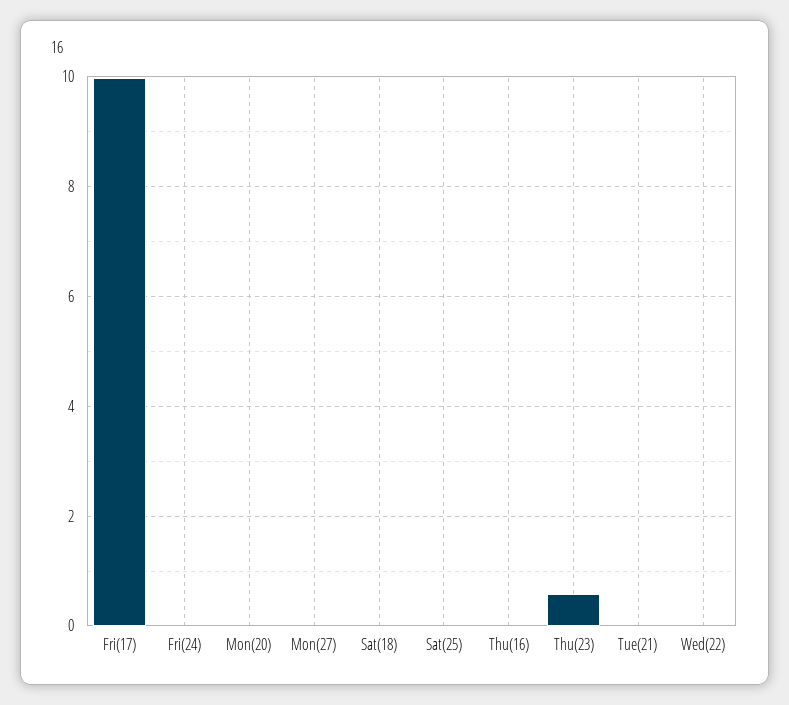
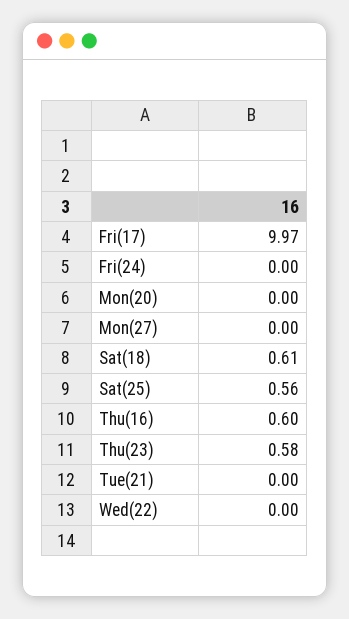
Sat(18): 0 -> 0.61
Sat(25): 0 -> 0.56
Thu(16): 0 -> 0.6

